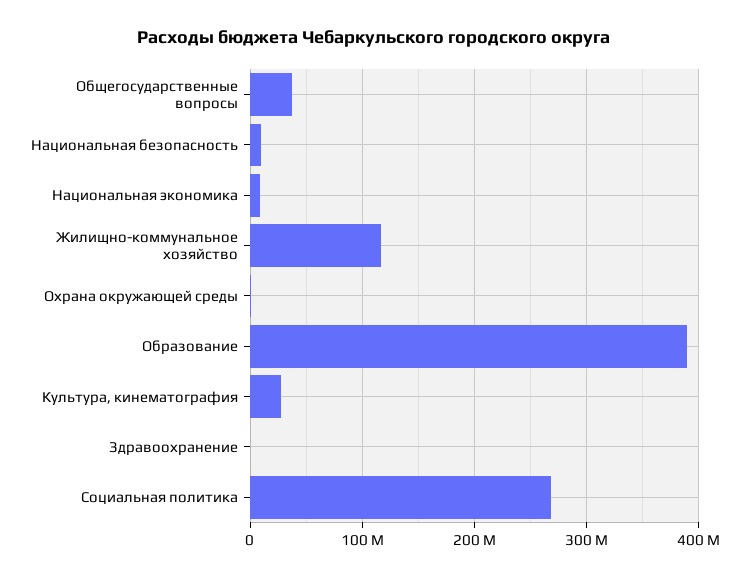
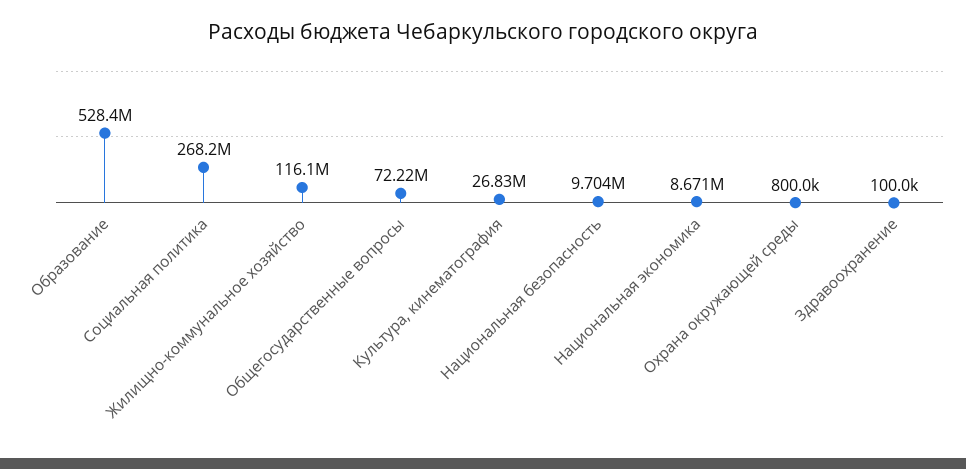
Общегосударственные вопросы: 40000000 -> 72220000
Образование: 390000000 -> 528400000

